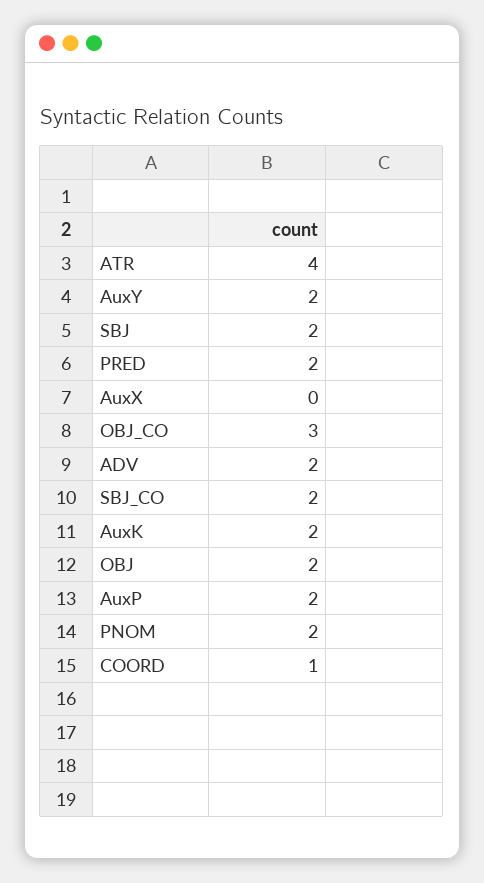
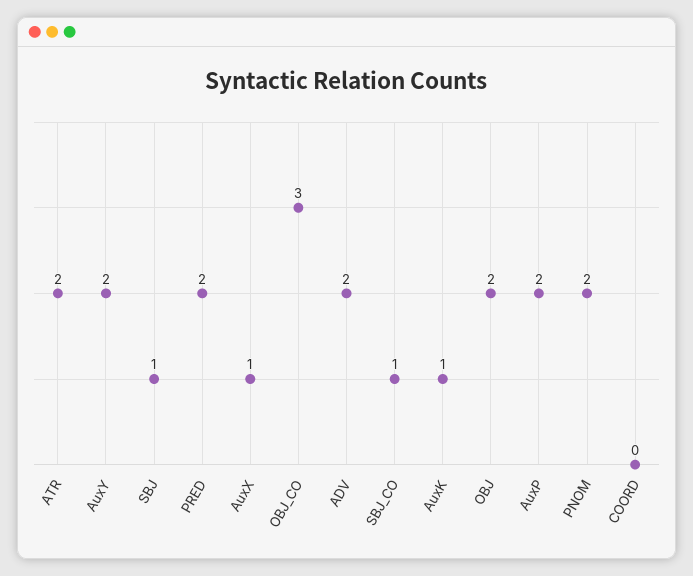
ATR: 4 -> 2
SBJ: 2 -> 1
AuxX: 0 -> 1
SBJ_CO: 2 -> 1
AuxK: 2 -> 1
COORD: 1 -> 0

